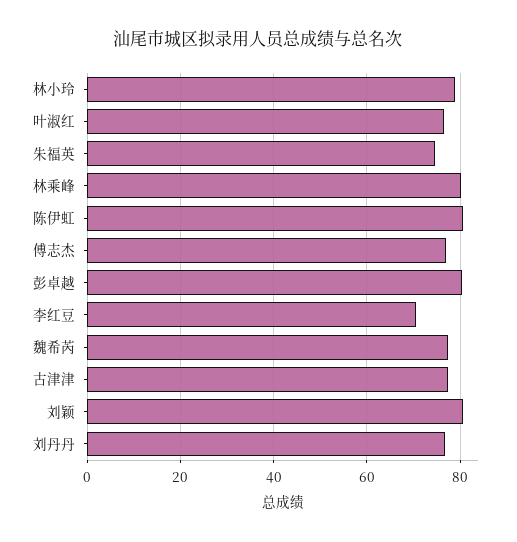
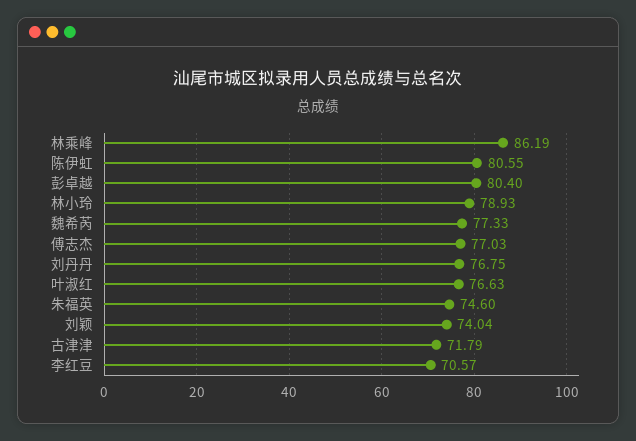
林乘峰: 80 -> 86.19
古津津: 78 -> 71.79
刘颖: 80 -> 74.04

